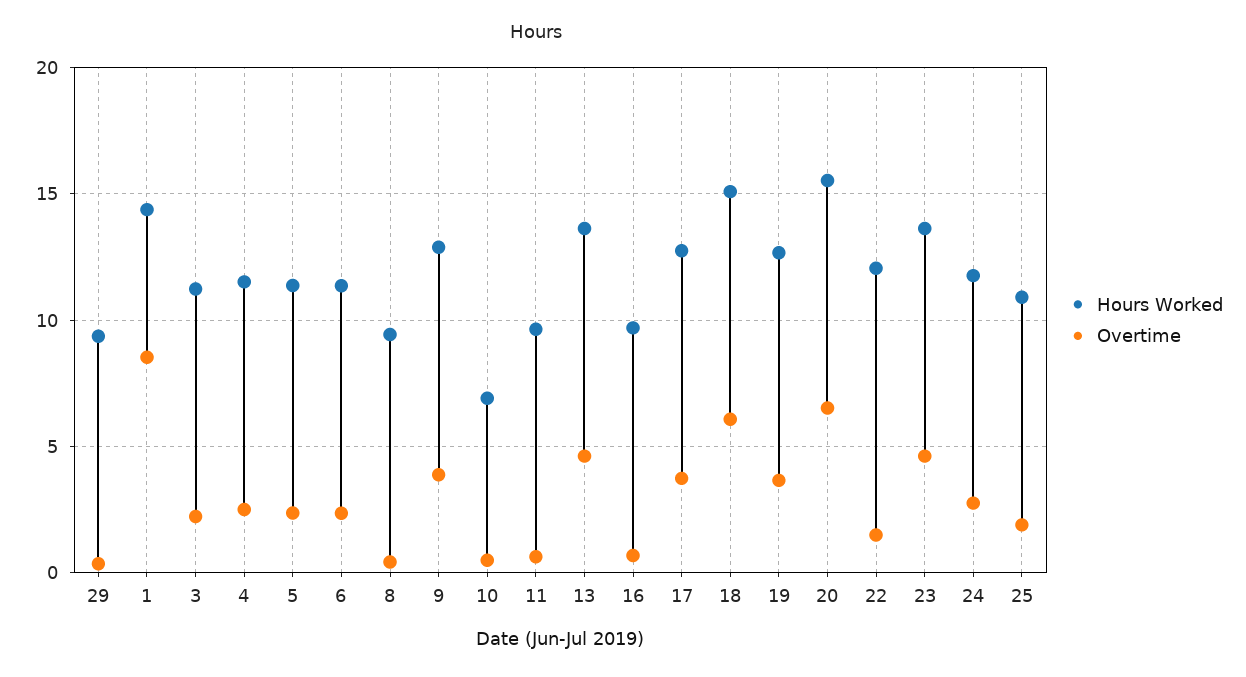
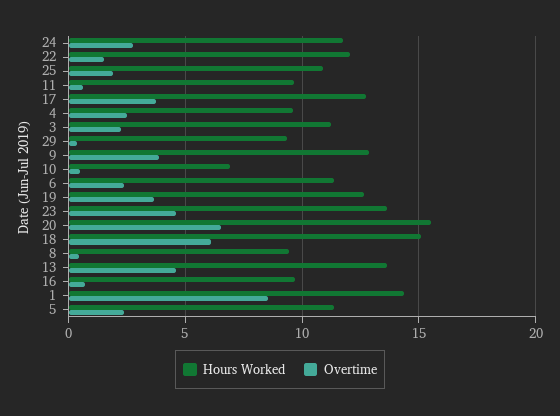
Hours Worked, 4: 11.5 -> 9.5

